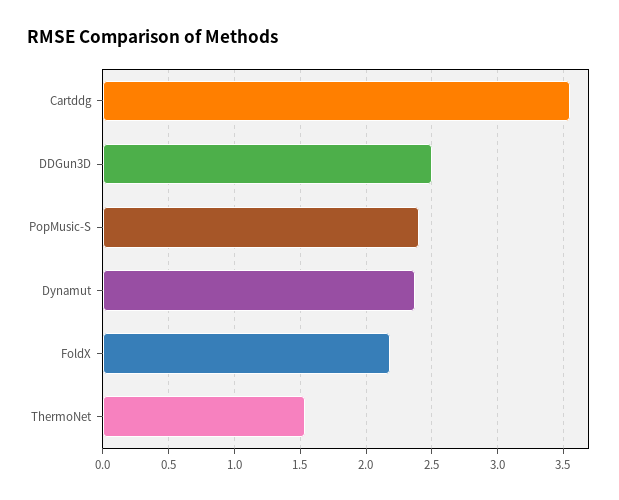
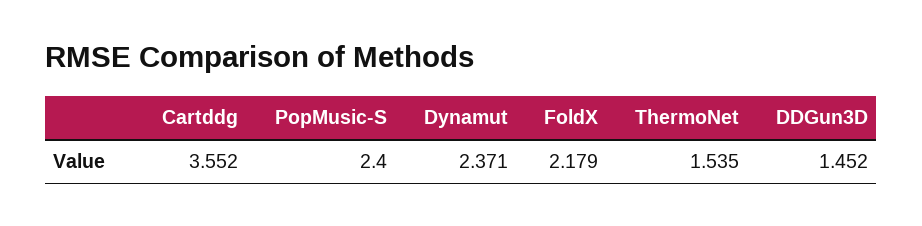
DDGun3D: 2.5 -> 1.452

